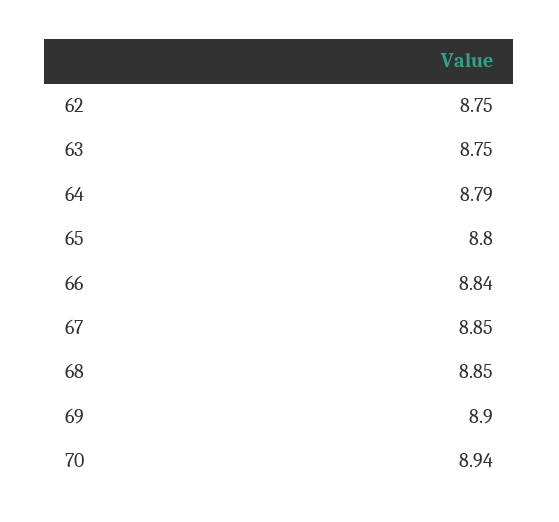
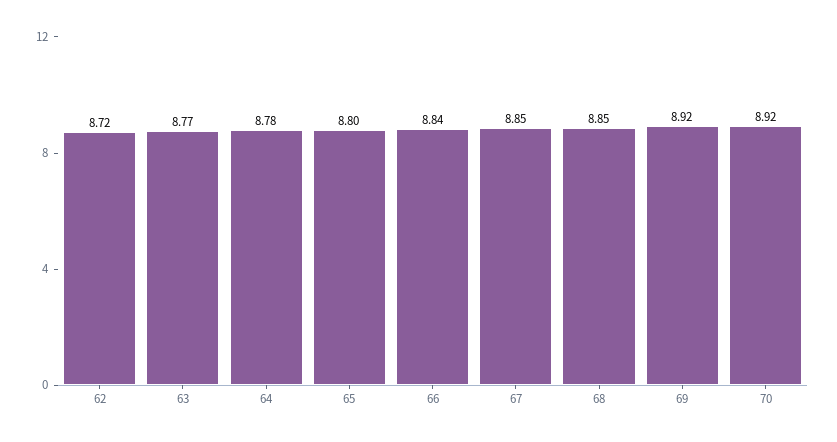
62: 8.75 -> 8.72
63: 8.75 -> 8.77
64: 8.79 -> 8.78
69: 8.9 -> 8.92
70: 8.94 -> 8.92

